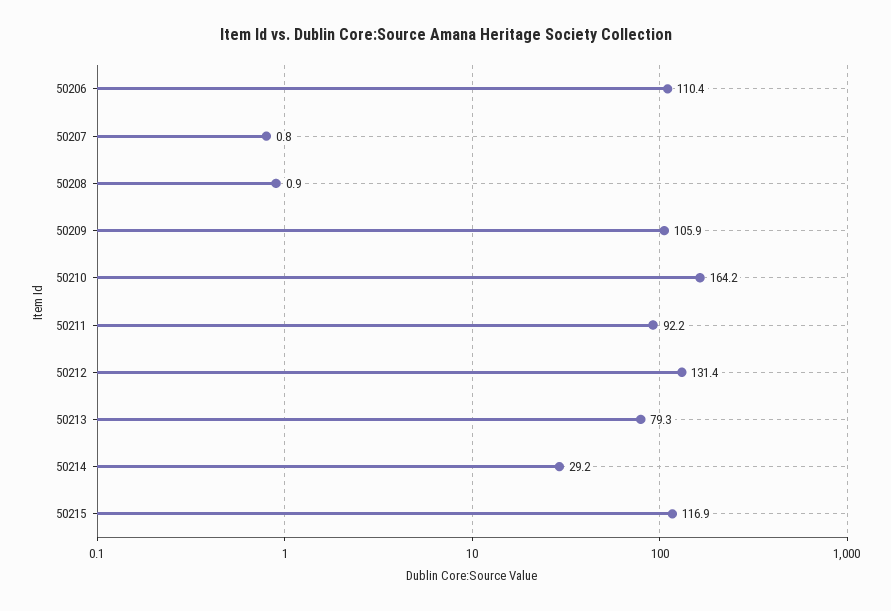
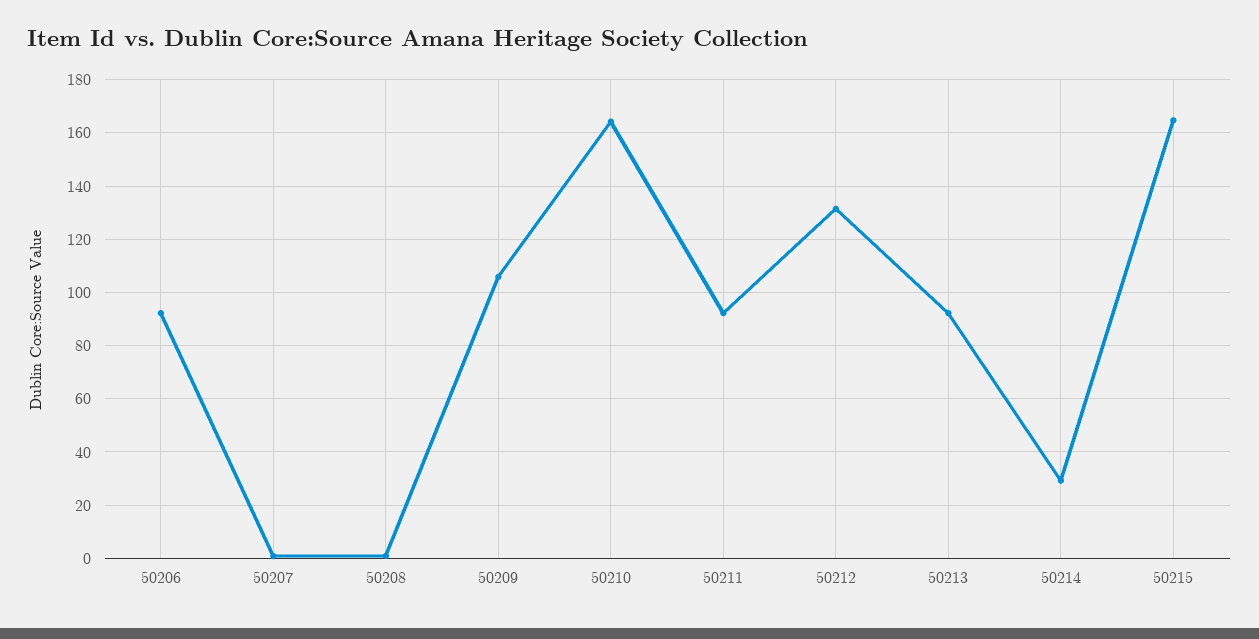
50206: 110.4 -> 92.5
50213: 79.3 -> 92.5
50215: 116.9 -> 165

